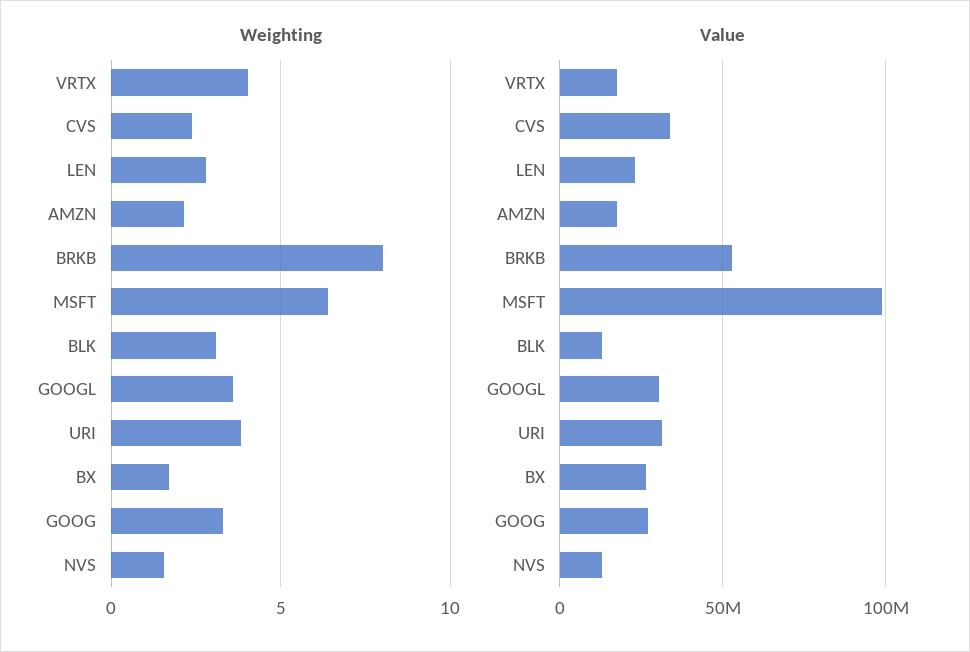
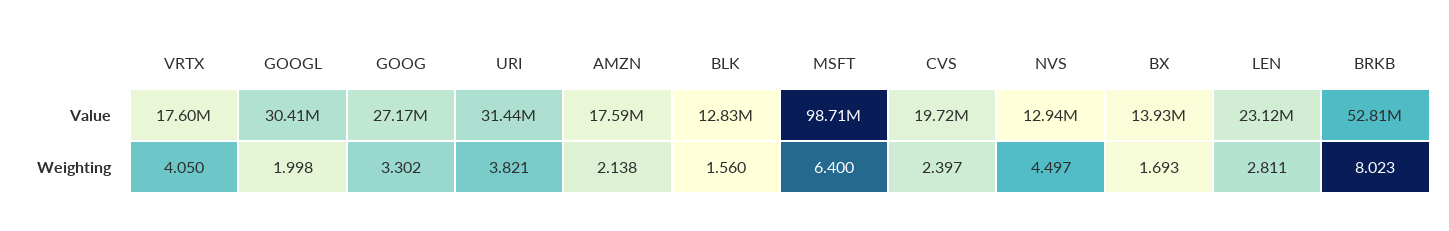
Weighting, BLK: 3 -> 1.56
Weighting, GOOGL: 3.5 -> 1.998
Weighting, NVS: 1.5 -> 4.497
Value, CVS: 35000000 -> 19720000
Value, BX: 25000000 -> 13930000

